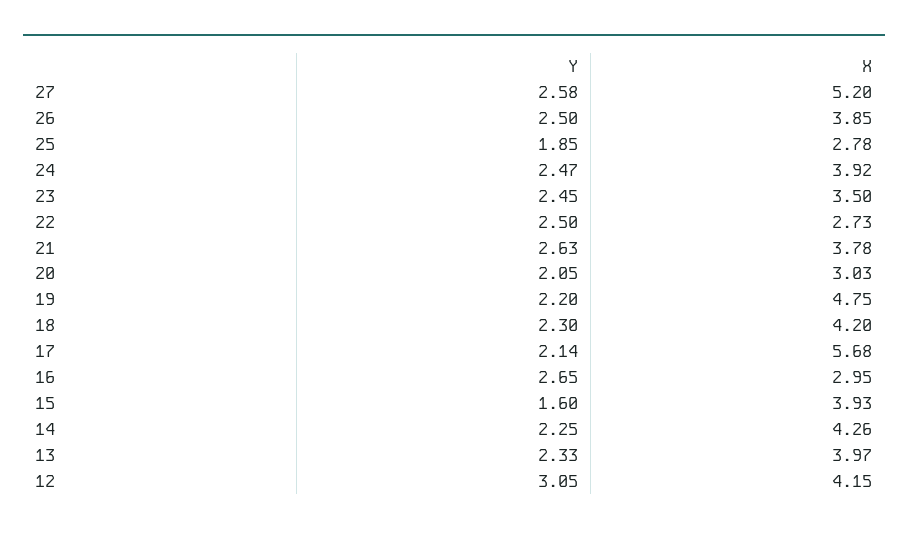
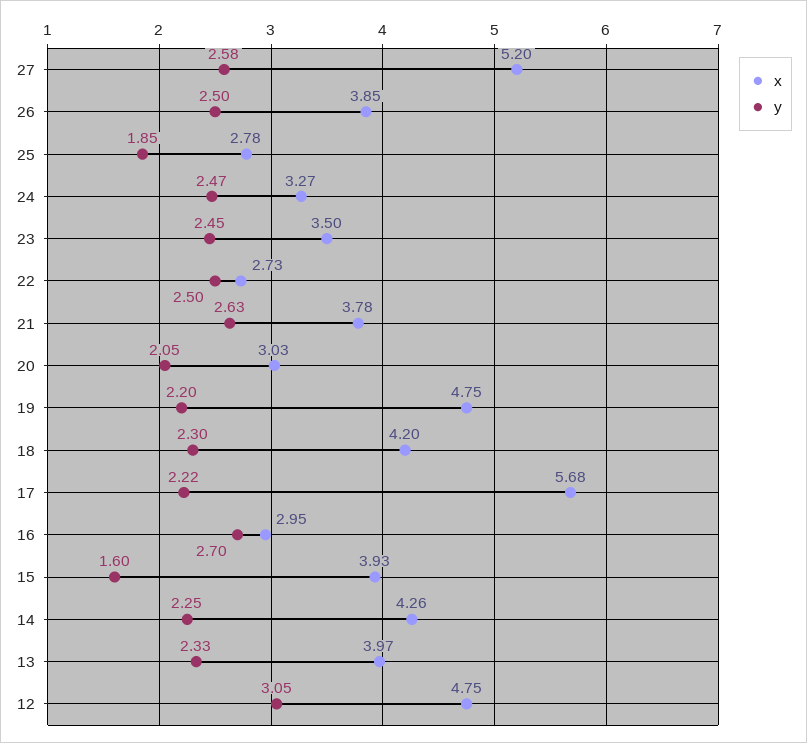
X, 24: 3.92 -> 3.27
Y, 17: 2.14 -> 2.22
Y, 16: 2.65 -> 2.7
X, 12: 4.15 -> 4.75

